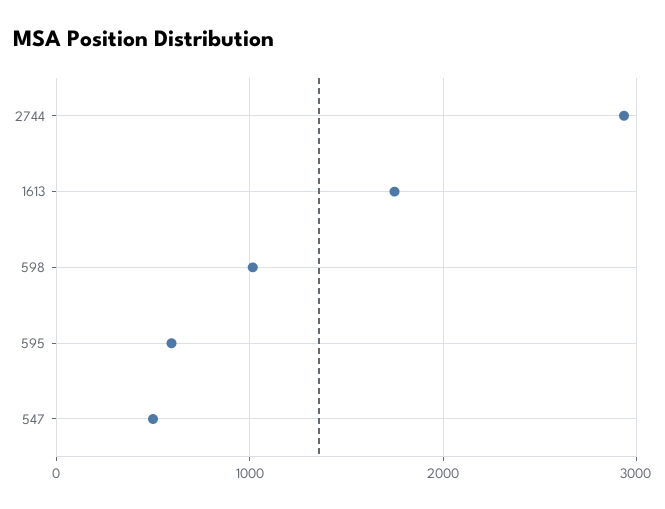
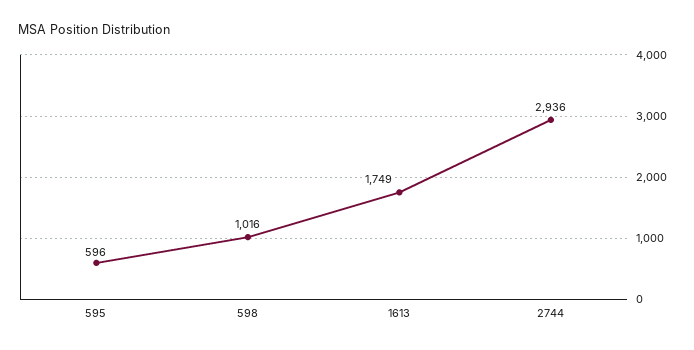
547: 500 -> none

